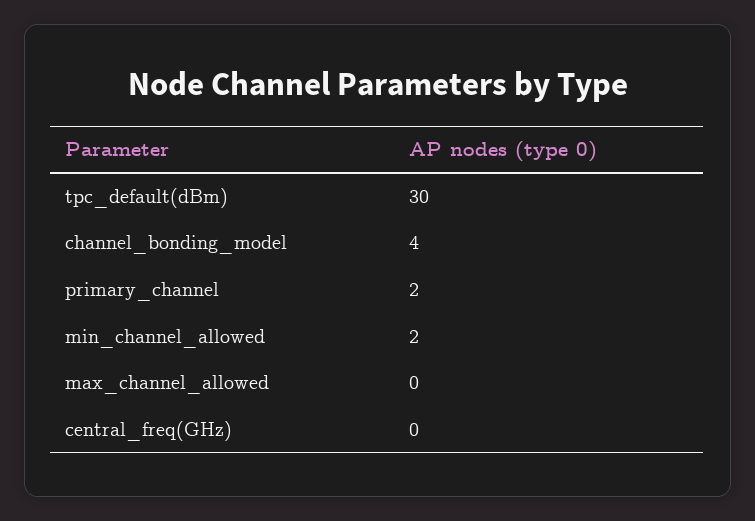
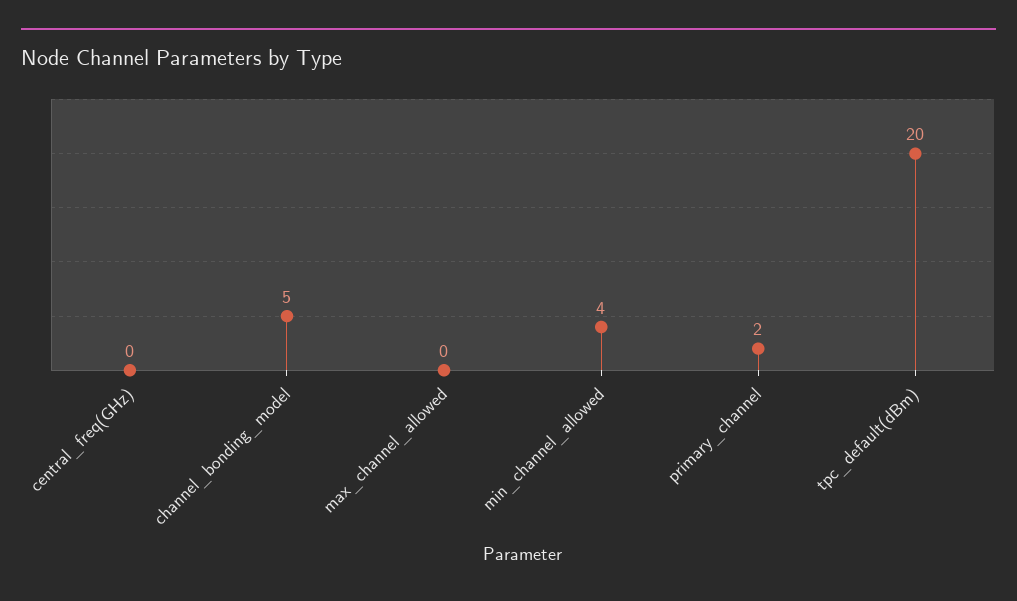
tpc_default(dBm): 30 -> 20
channel_bonding_model: 4 -> 5
min_channel_allowed: 2 -> 4

